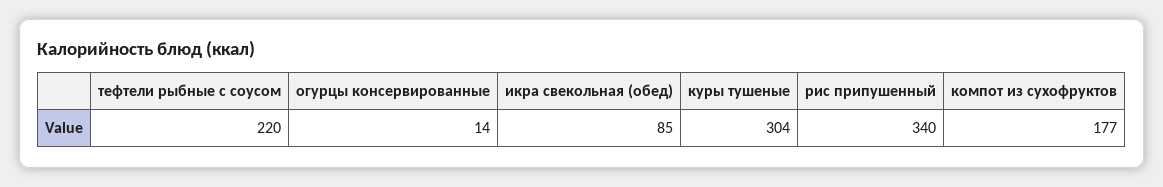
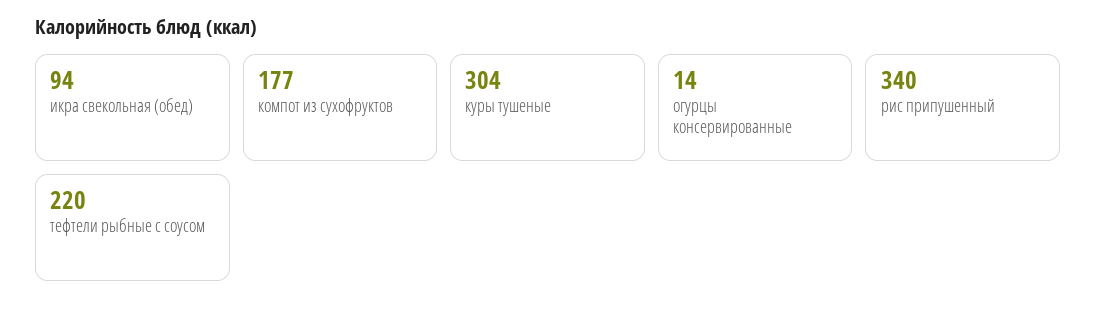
икра свекольная (обед): 85 -> 94

